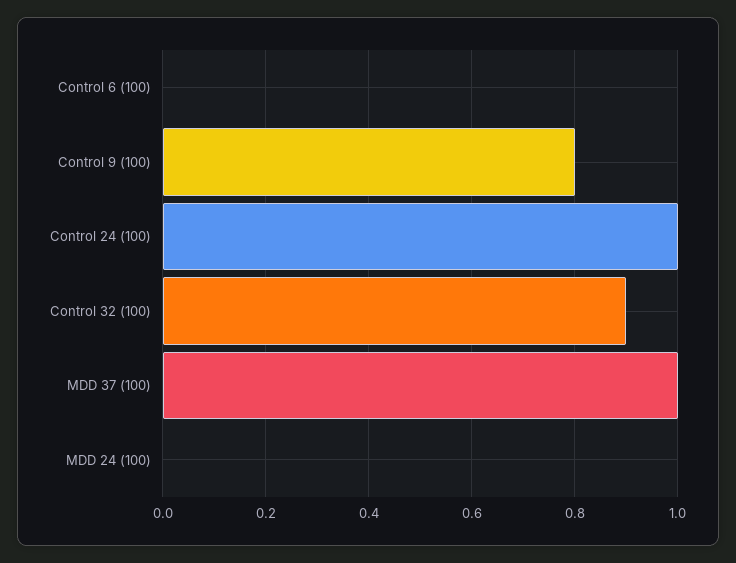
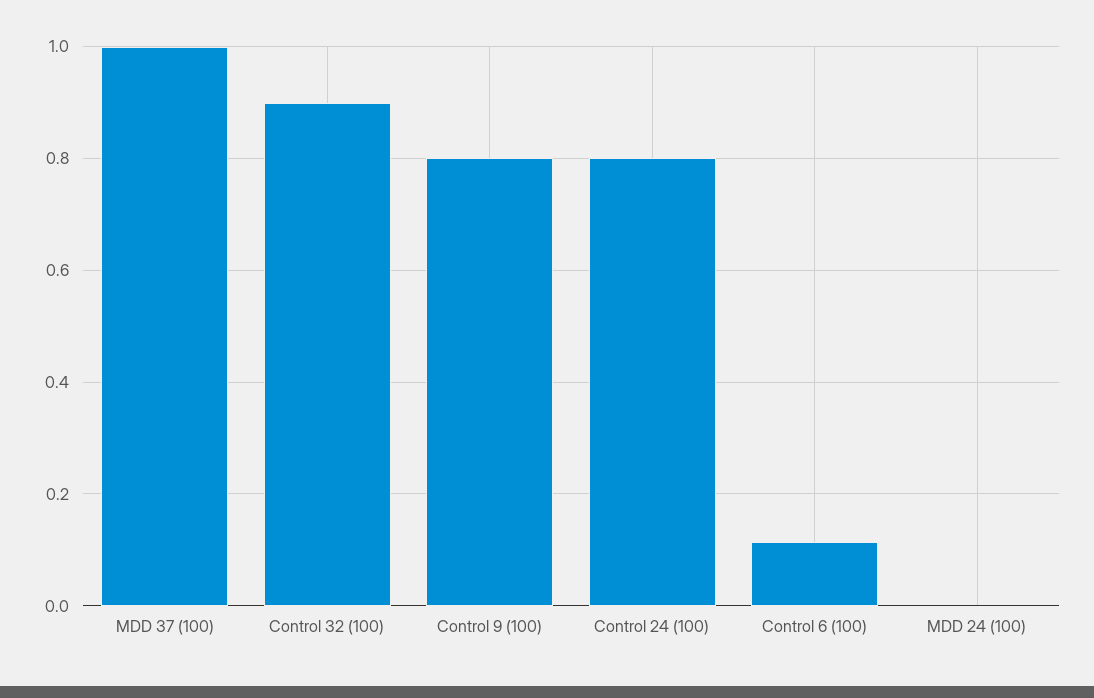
Control 6 (100): 0 -> 0.12
Control 24 (100): 1 -> 0.8

